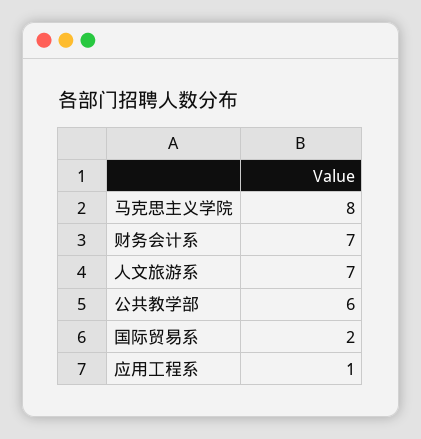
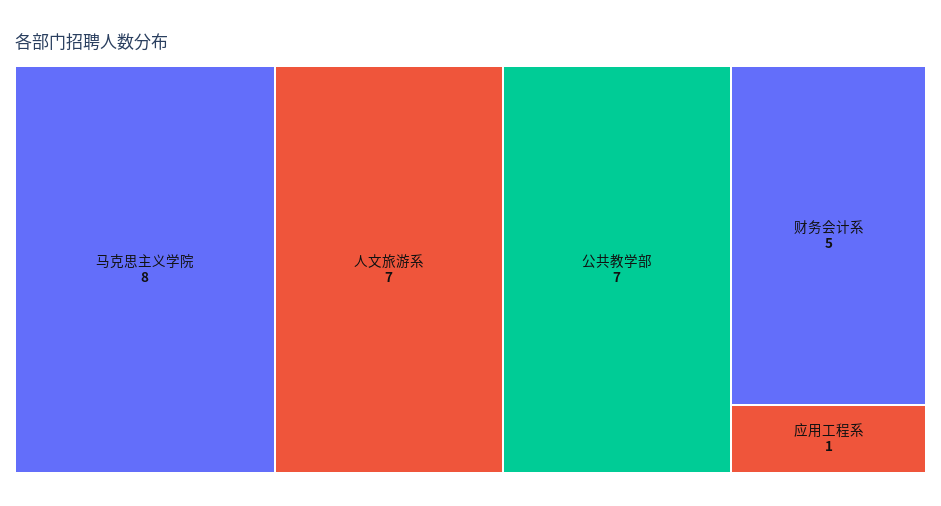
财务会计系: 7 -> 5
公共教学部: 6 -> 7
国际贸易系: 2 -> none

